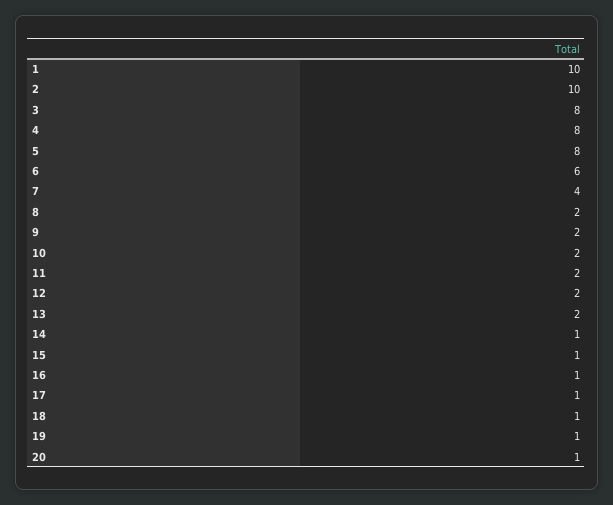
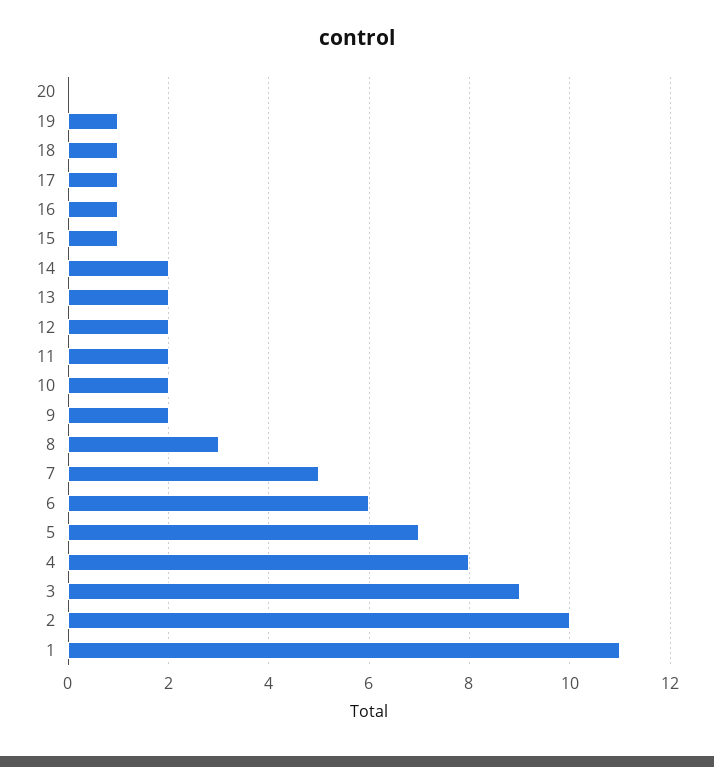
1: 10 -> 11
3: 8 -> 9
5: 8 -> 7
7: 4 -> 5
8: 2 -> 3
14: 1 -> 2
20: 1 -> 0

